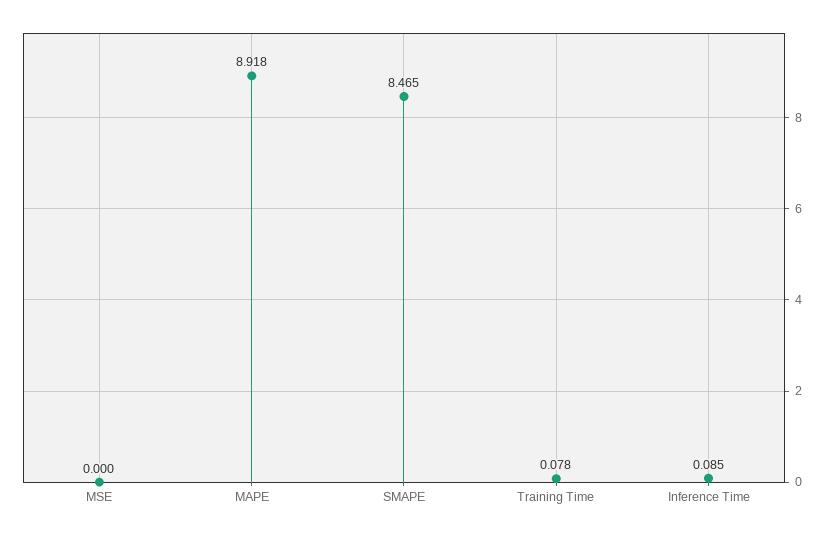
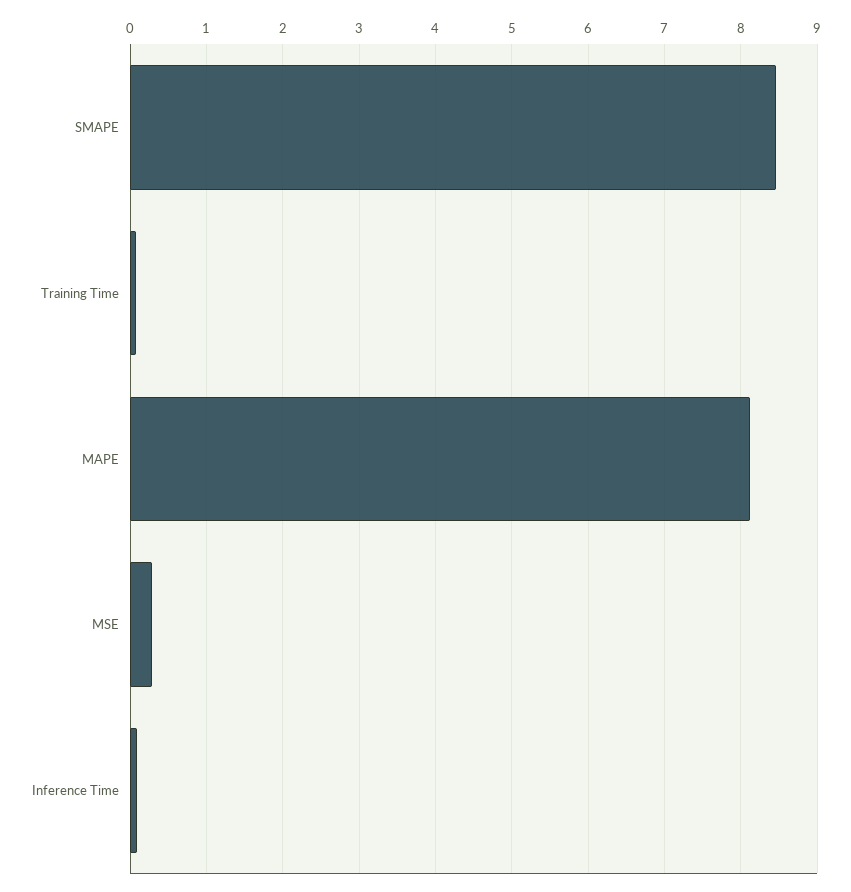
MSE: 0 -> 0.3
MAPE: 8.918 -> 8.1

